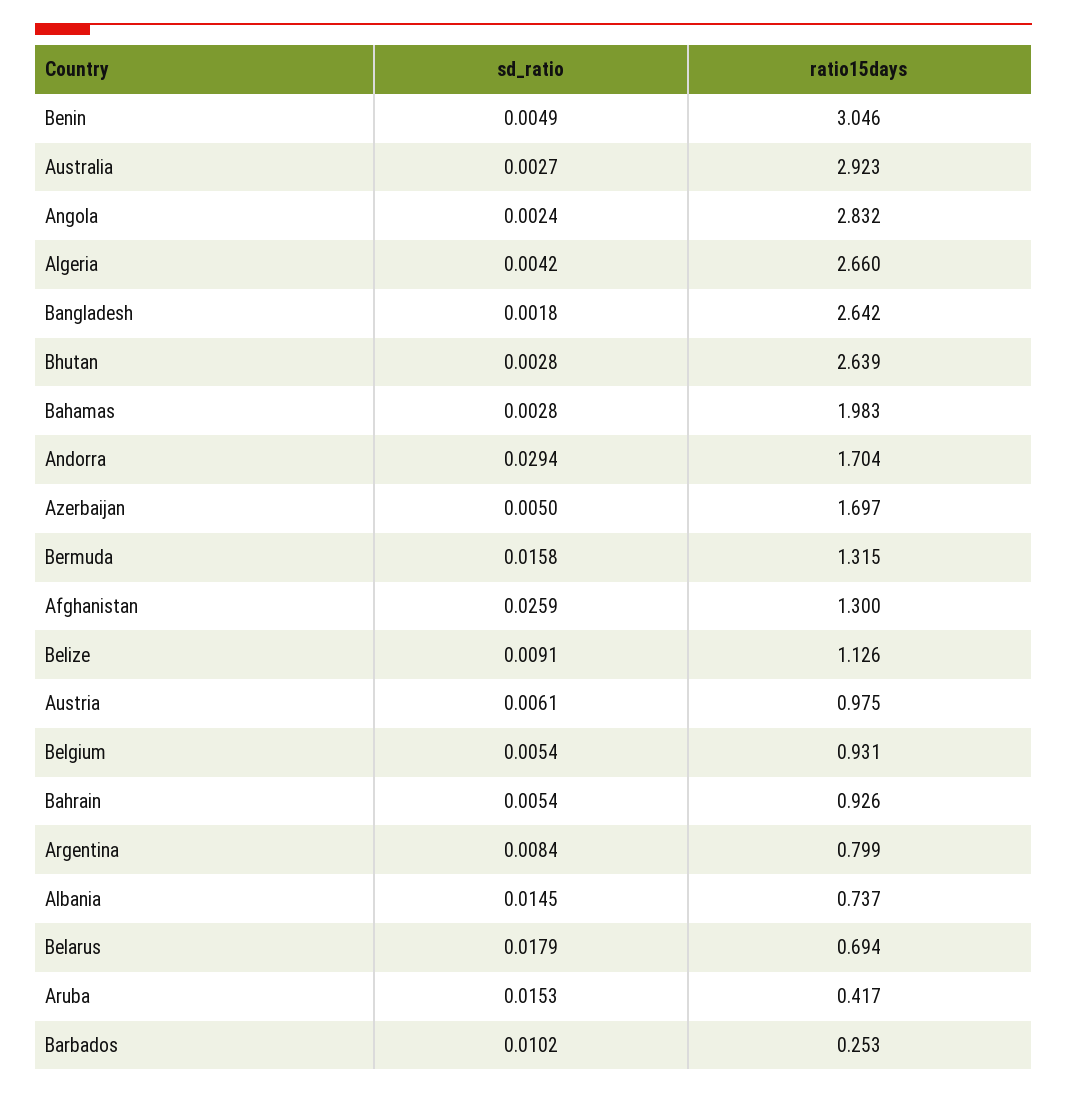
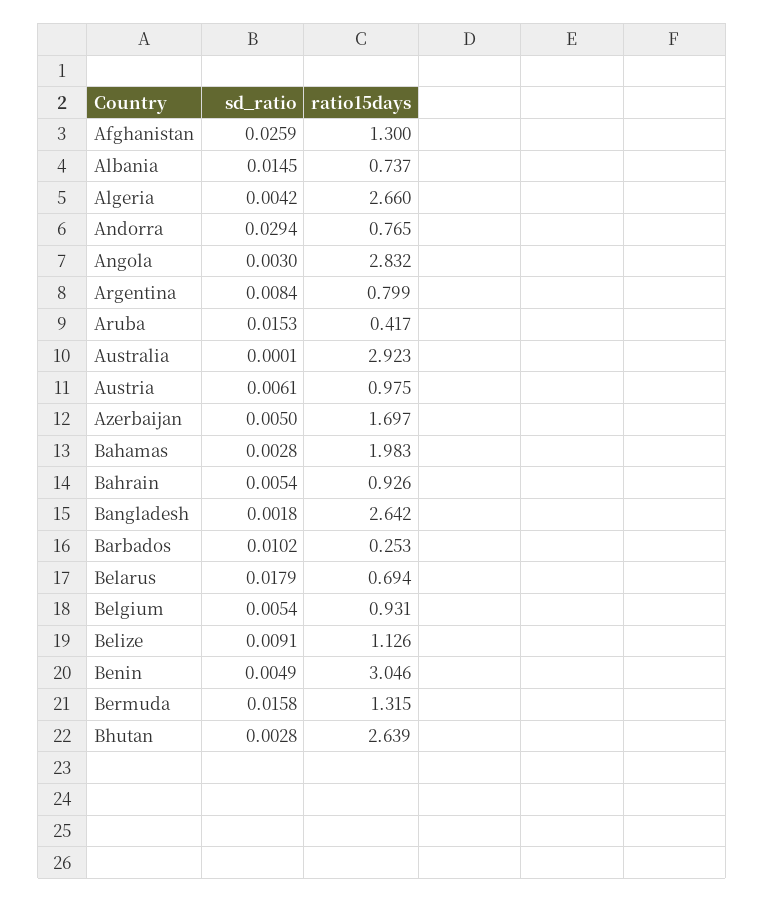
sd_ratio, Australia: 0.0027 -> 0.0001
sd_ratio, Angola: 0.0024 -> 0.003
ratio15days, Andorra: 1.704 -> 0.765

